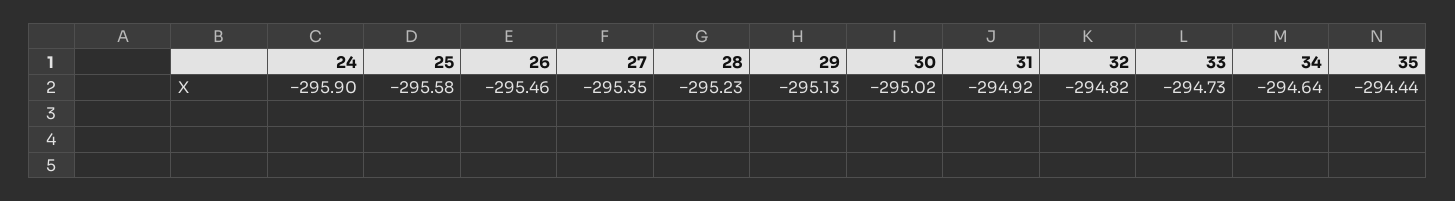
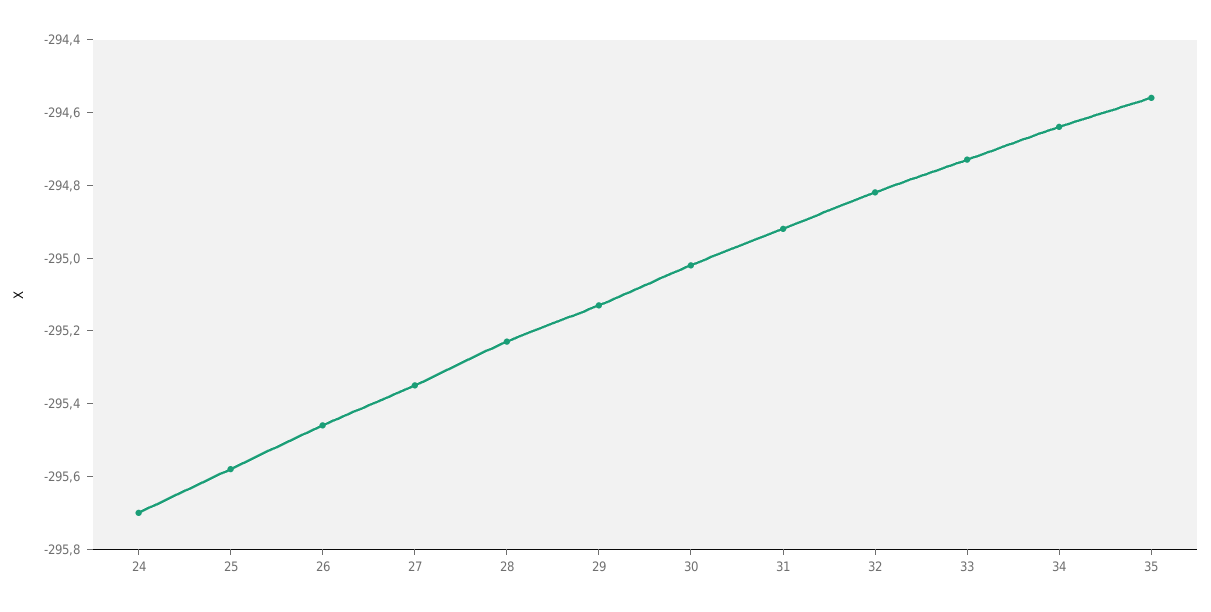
24: -295.9 -> -295.7
35: -294.44 -> -294.55

